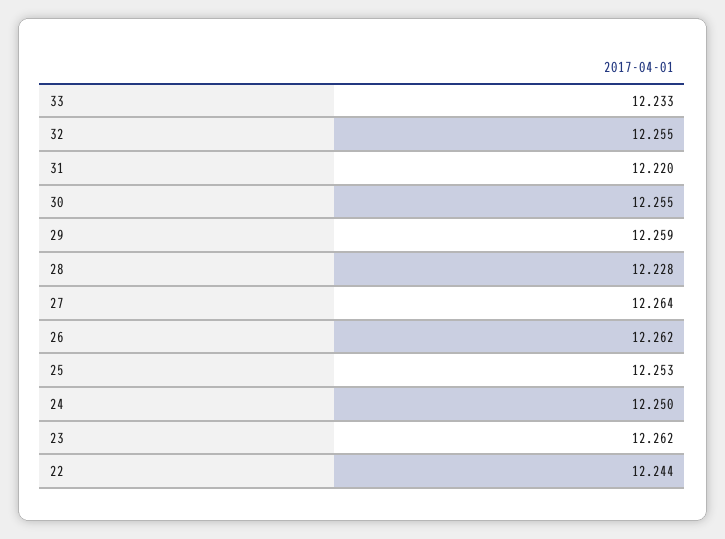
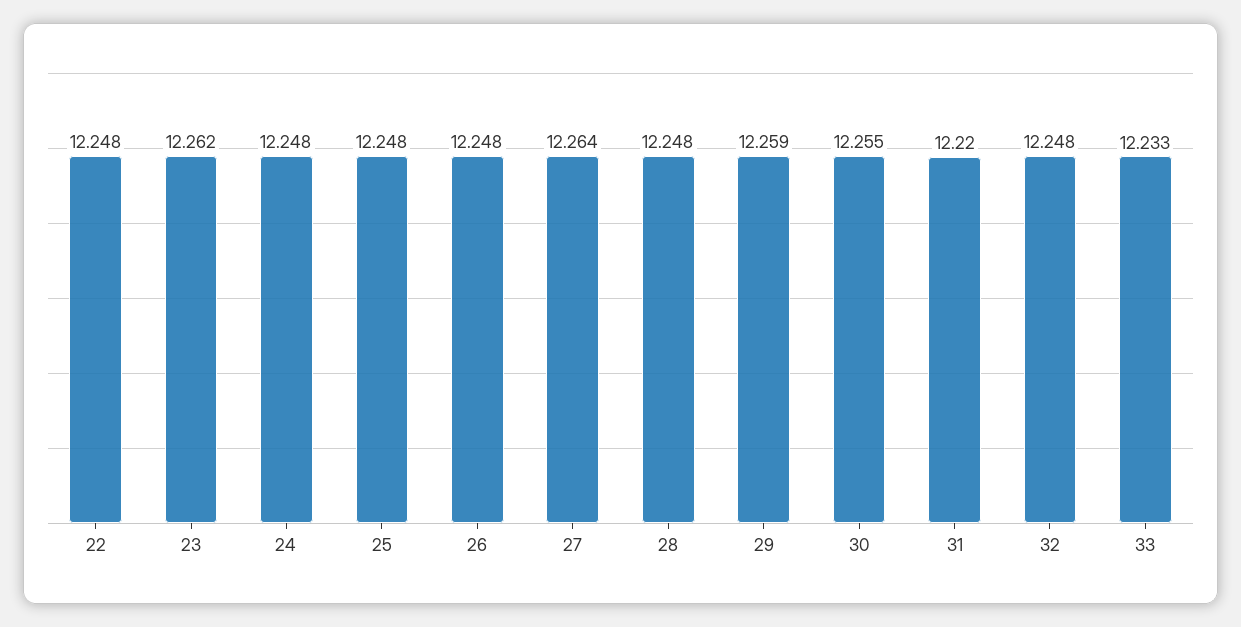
32: 12.255 -> 12.248
28: 12.228 -> 12.248
26: 12.262 -> 12.248
25: 12.253 -> 12.248
24: 12.25 -> 12.248
22: 12.244 -> 12.248

